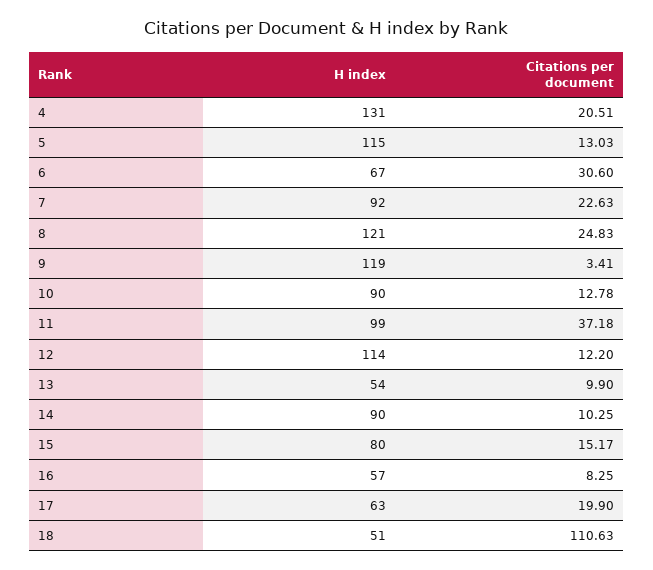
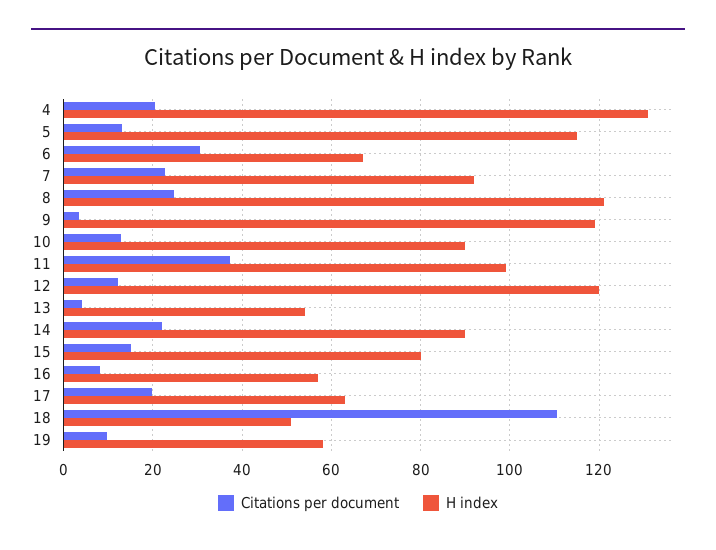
H index, 12: 114 -> 120
Citations per document, 13: 9.9 -> 4
Citations per document, 14: 10.25 -> 22
Citations per document, 19: none -> 10
H index, 19: none -> 58

